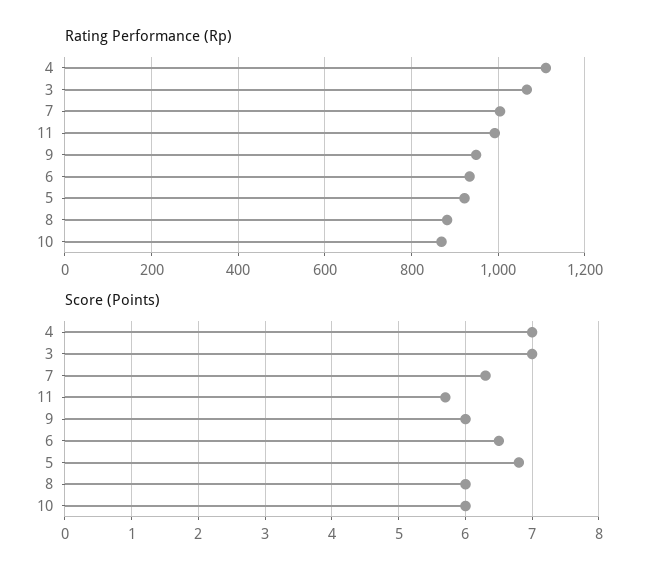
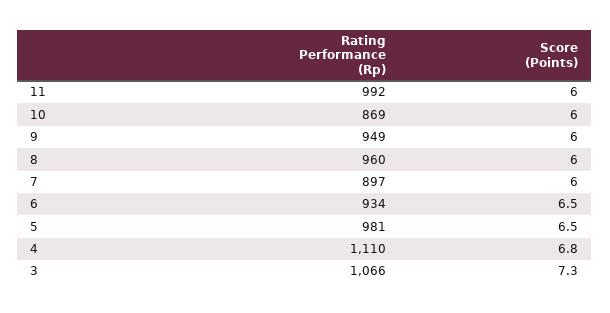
Rating Performance (Rp), 7: 1000 -> 897
Rating Performance (Rp), 5: 920 -> 981
Rating Performance (Rp), 8: 880 -> 960
Score (Points), 4: 7 -> 6.8
Score (Points), 3: 7 -> 7.3
Score (Points), 7: 6.3 -> 6
Score (Points), 11: 5.7 -> 6
Score (Points), 5: 6.8 -> 6.5

